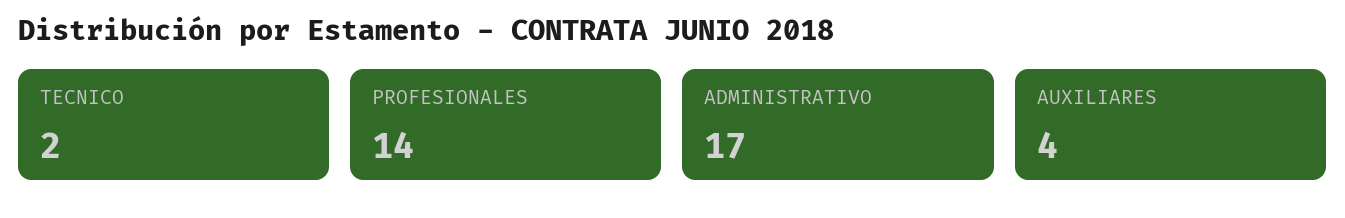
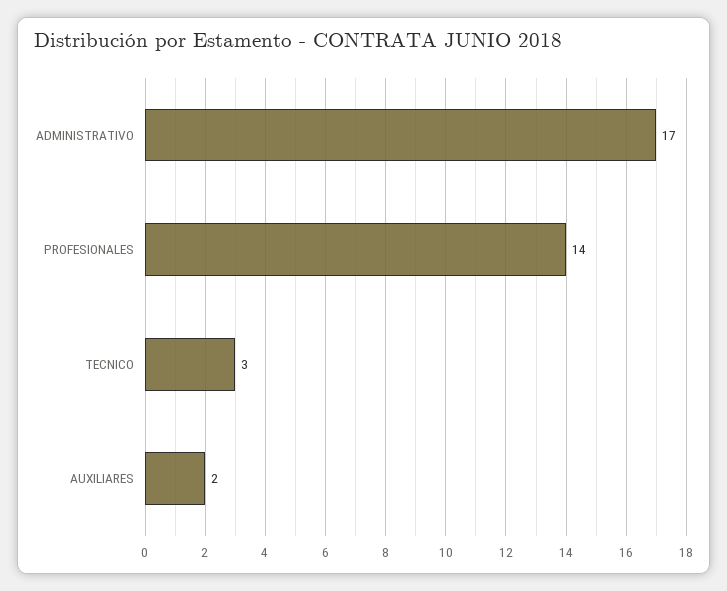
TECNICO: 2 -> 3
AUXILIARES: 4 -> 2

